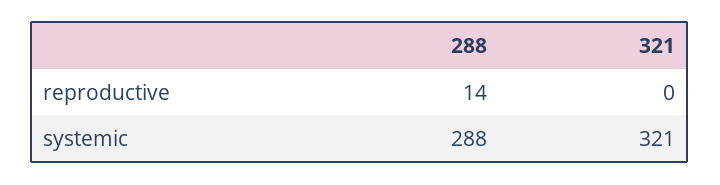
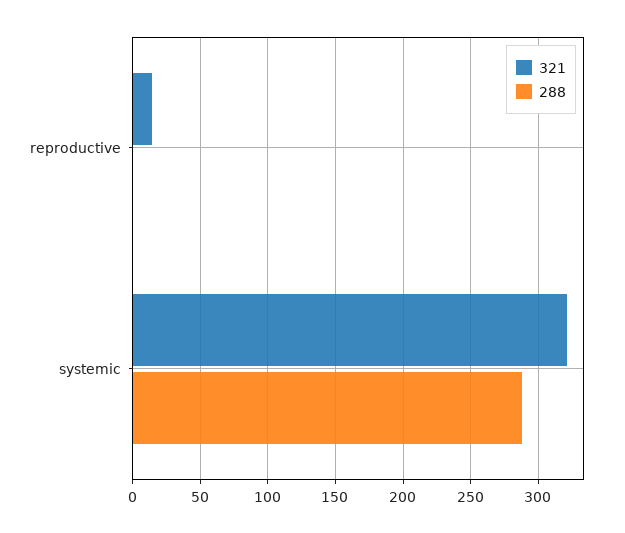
288, reproductive: 14 -> 0
321, reproductive: 0 -> 15

